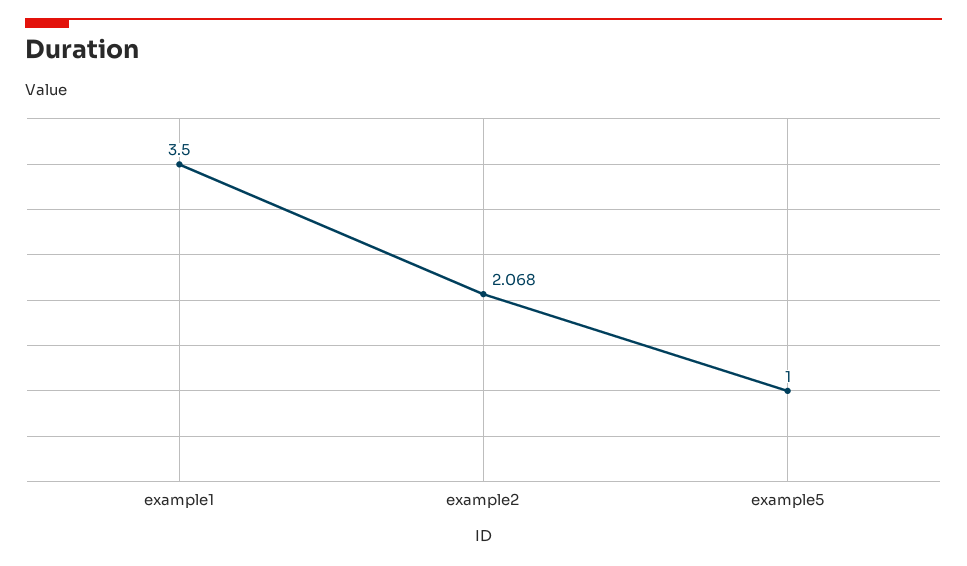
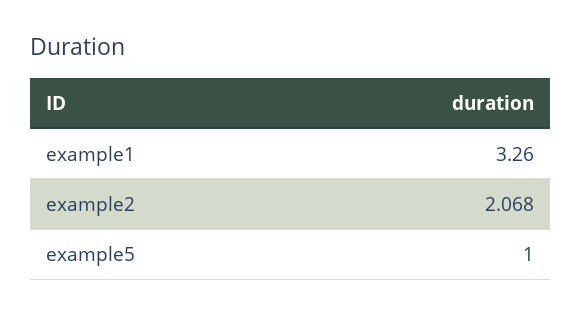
example1: 3.5 -> 3.26

